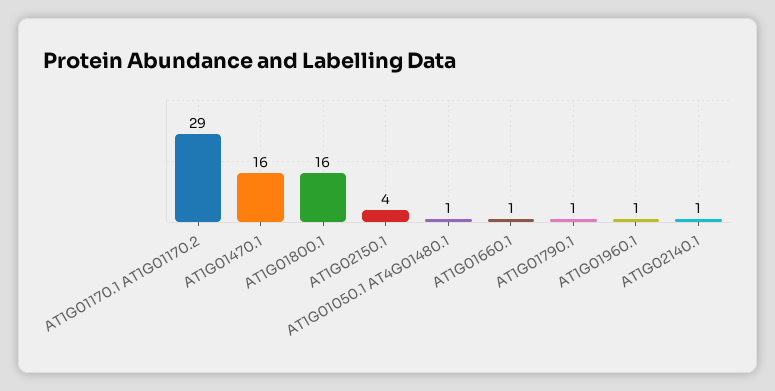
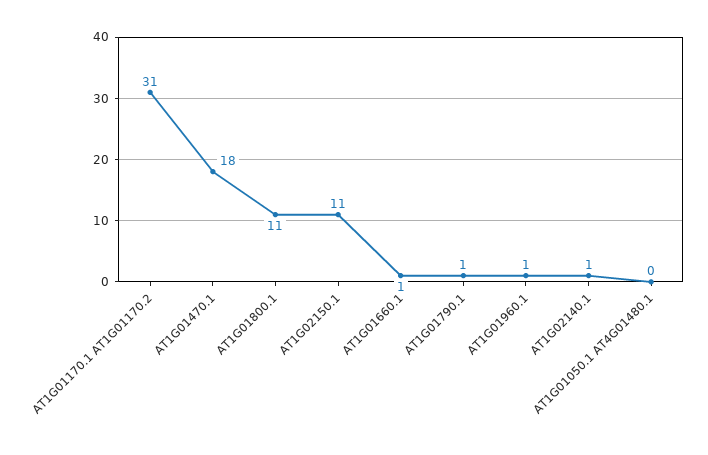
AT1G01170.1 AT1G01170.2: 29 -> 31
AT1G01470.1: 16 -> 18
AT1G01800.1: 16 -> 11
AT1G02150.1: 4 -> 11
AT1G01050.1 AT4G01480.1: 1 -> 0

